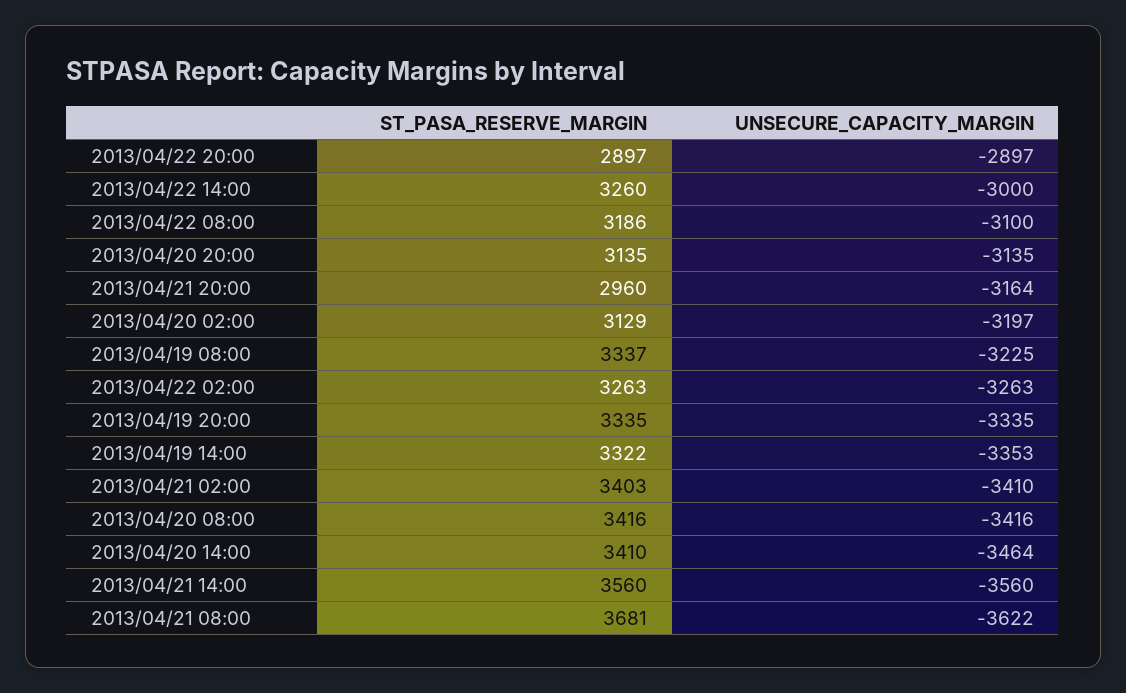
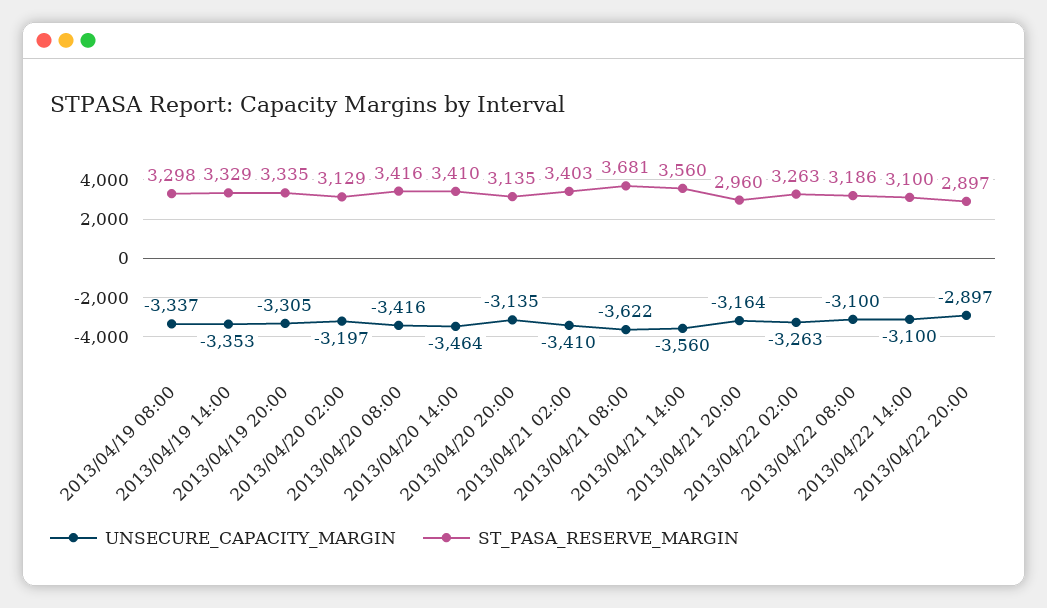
ST_PASA_RESERVE_MARGIN, 2013/04/22 14:00: 3260 -> 3100
UNSECURE_CAPACITY_MARGIN, 2013/04/22 14:00: -3000 -> -3100
ST_PASA_RESERVE_MARGIN, 2013/04/19 08:00: 3337 -> 3298
UNSECURE_CAPACITY_MARGIN, 2013/04/19 08:00: -3225 -> -3337
UNSECURE_CAPACITY_MARGIN, 2013/04/19 20:00: -3335 -> -3305
ST_PASA_RESERVE_MARGIN, 2013/04/19 14:00: 3322 -> 3329

